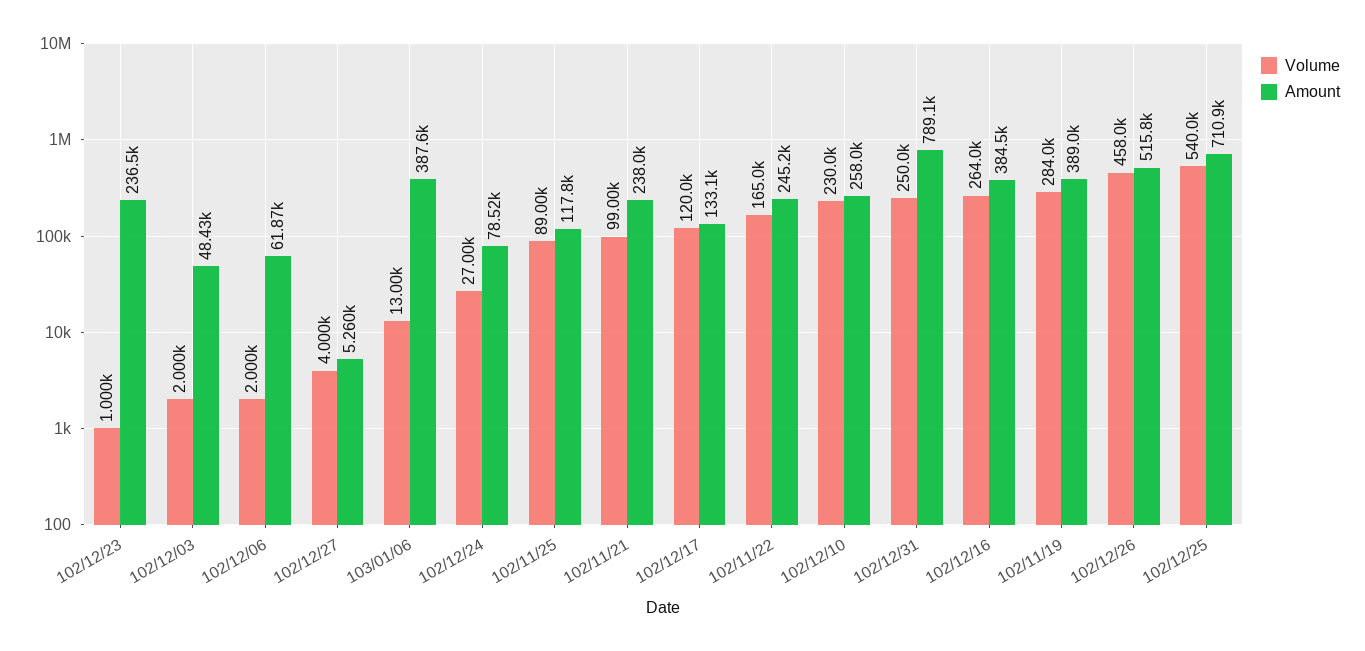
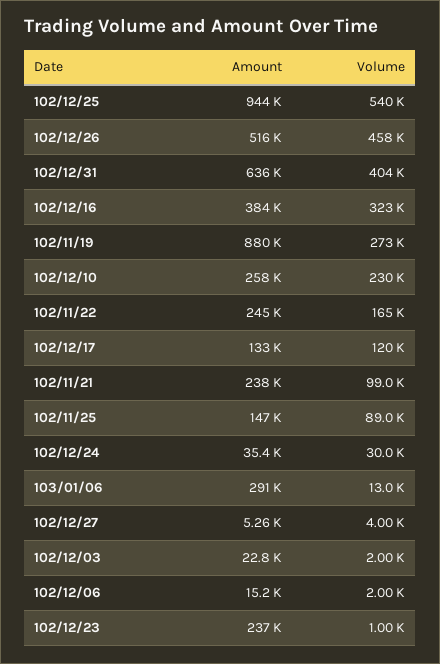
Amount, 102/12/03: 48430 -> 22800
Amount, 102/12/06: 61870 -> 15200
Amount, 103/01/06: 387600 -> 291000
Volume, 102/12/24: 27000 -> 30000
Amount, 102/12/24: 78520 -> 35400
Amount, 102/11/25: 117800 -> 147000
Volume, 102/12/31: 250000 -> 404000
Amount, 102/12/31: 789100 -> 636000
Volume, 102/12/16: 264000 -> 323000
Volume, 102/11/19: 284000 -> 273000
Amount, 102/11/19: 389000 -> 880000
Amount, 102/12/25: 710900 -> 944000

